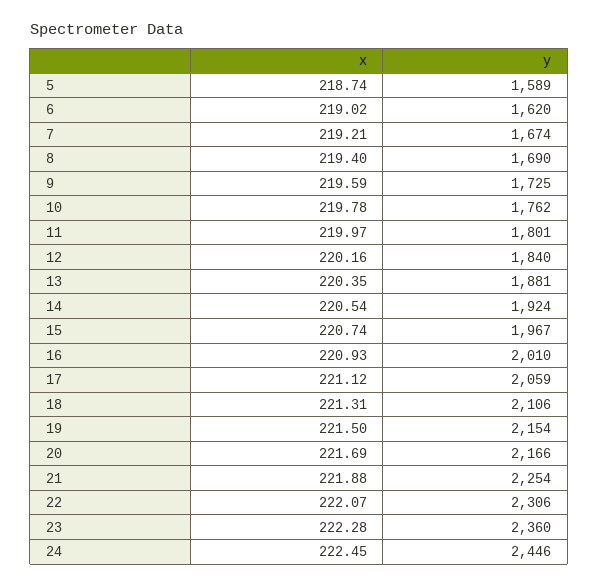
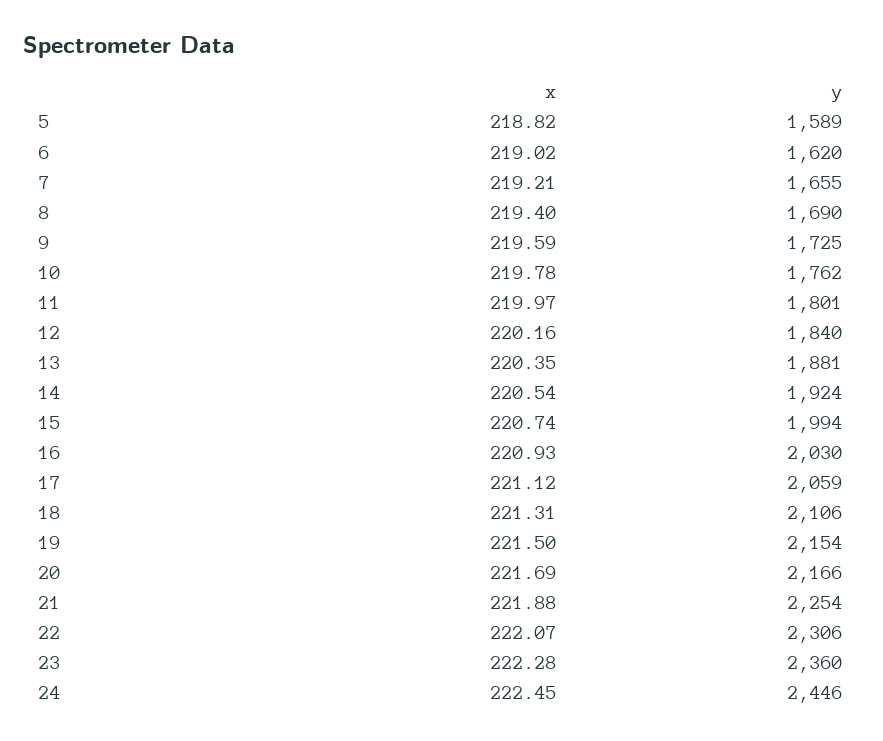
x, 5: 218.74 -> 218.82
y, 7: 1674 -> 1655
y, 15: 1967 -> 1994
y, 16: 2010 -> 2030

